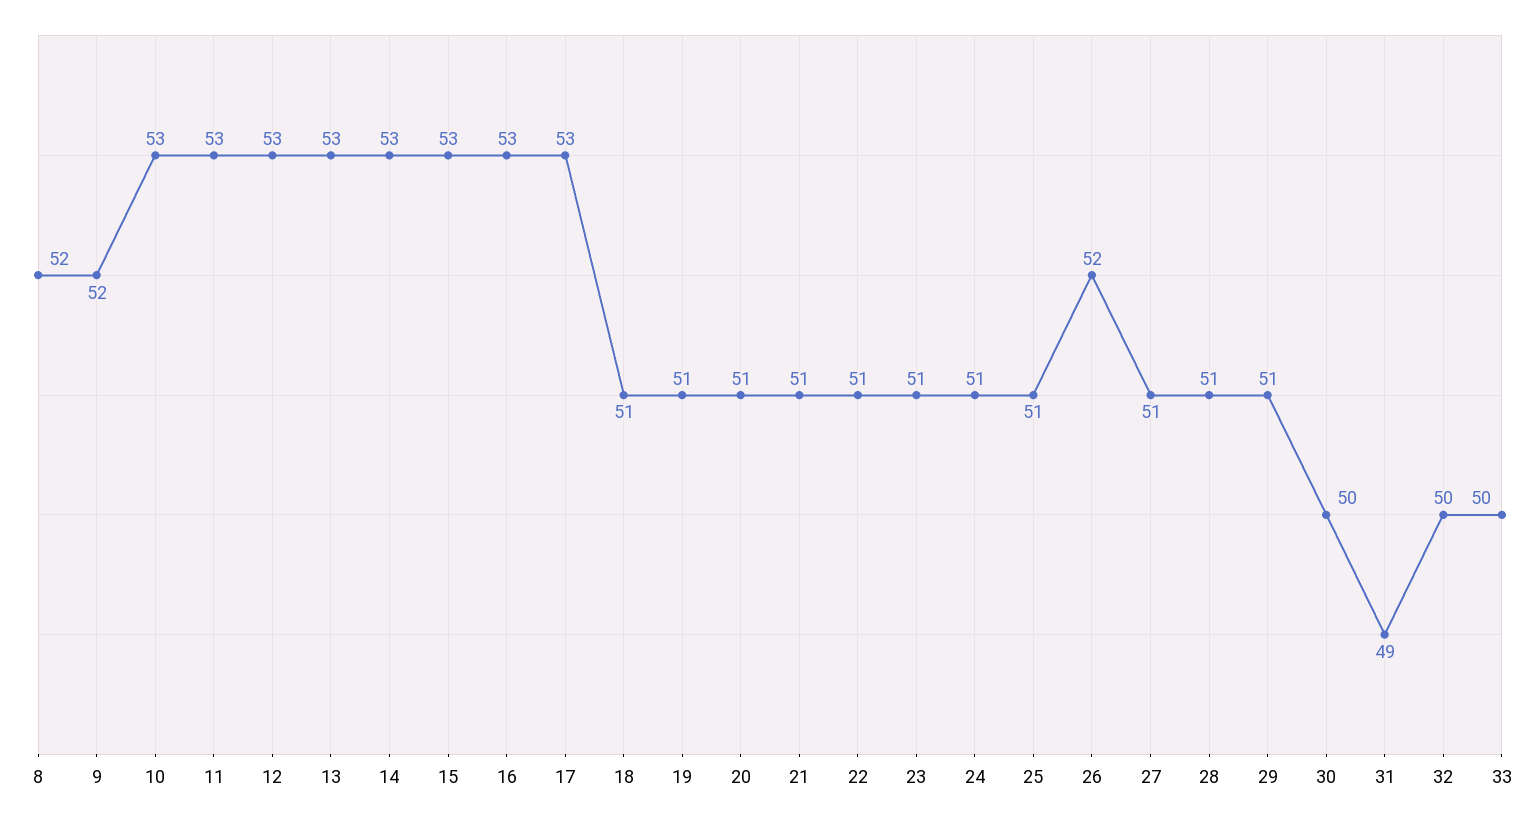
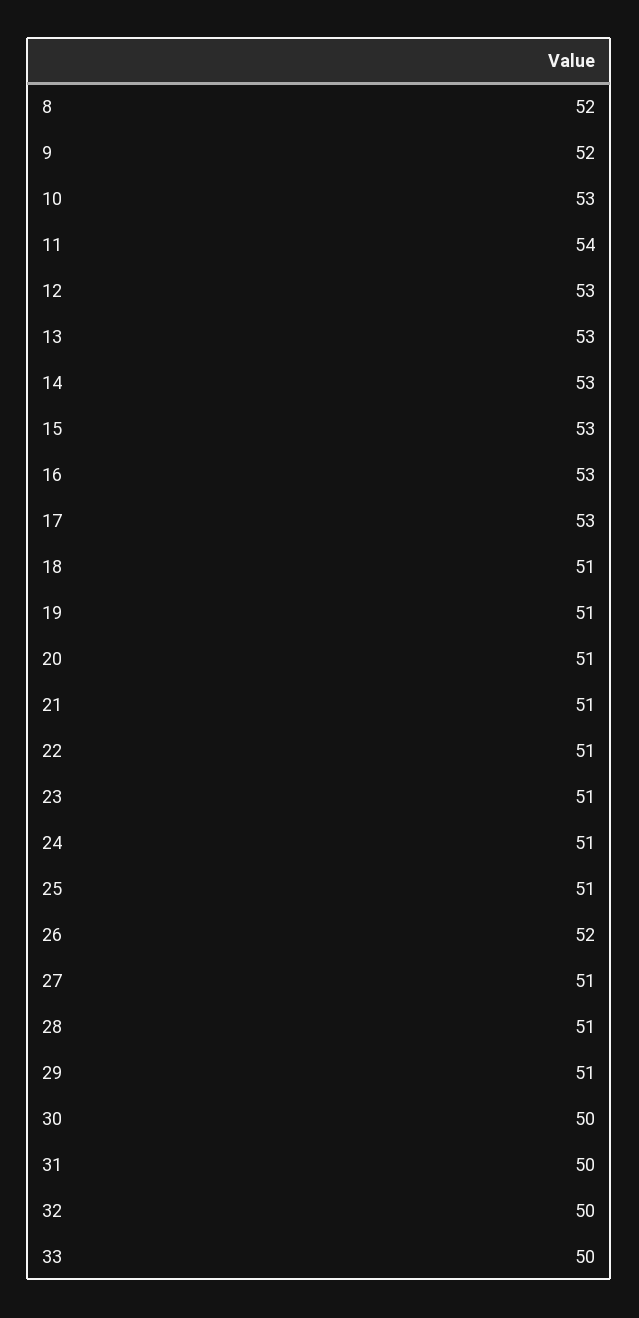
11: 53 -> 54
31: 49 -> 50

